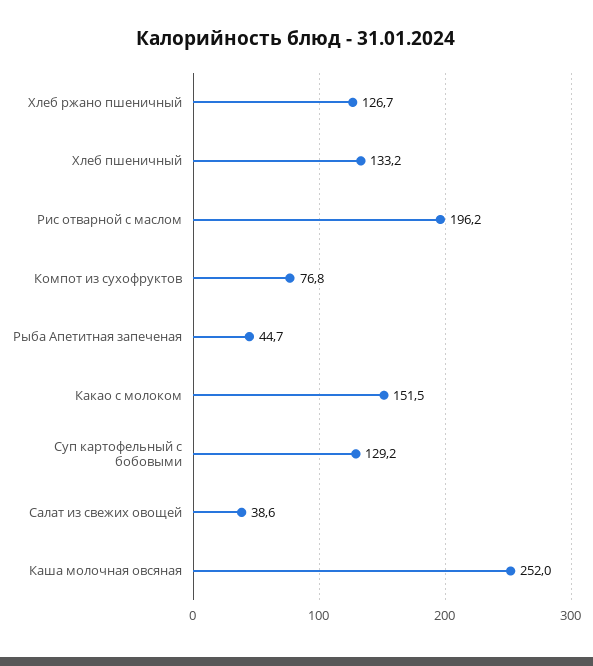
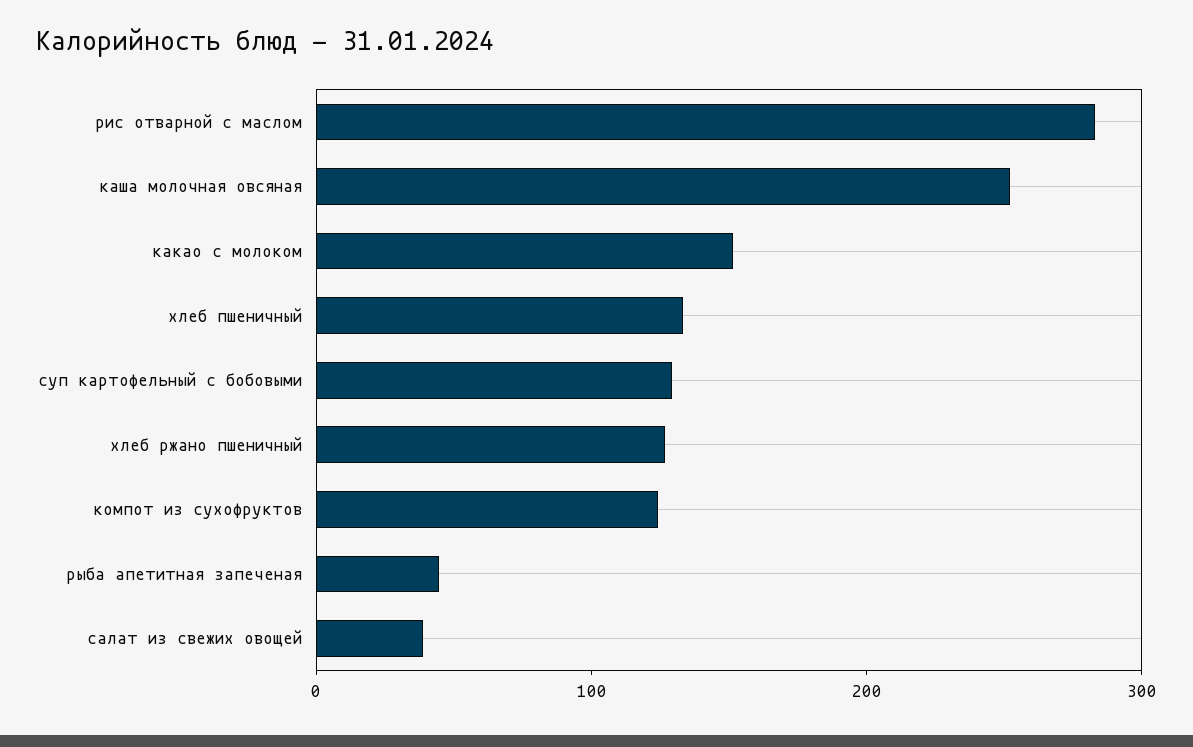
Рис отварной с маслом: 196.2 -> 280
Компот из сухофруктов: 76.8 -> 120

